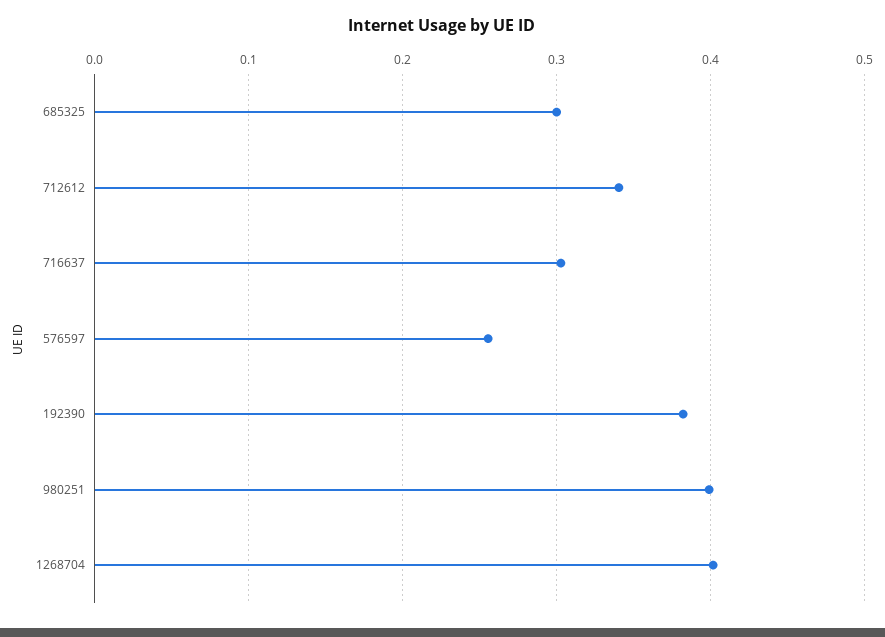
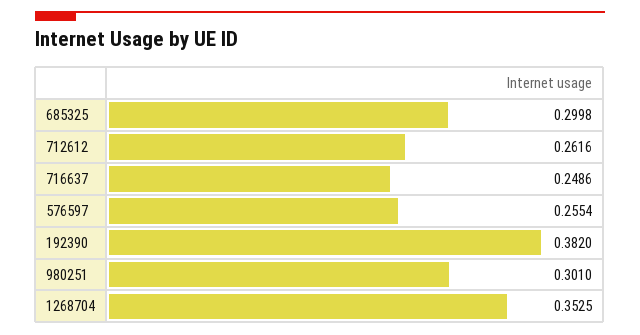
712612: 0.34 -> 0.2616
716637: 0.3 -> 0.2486
980251: 0.4 -> 0.301
1268704: 0.4 -> 0.3525

